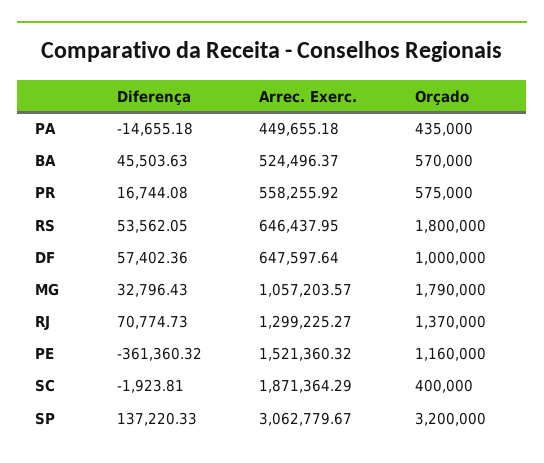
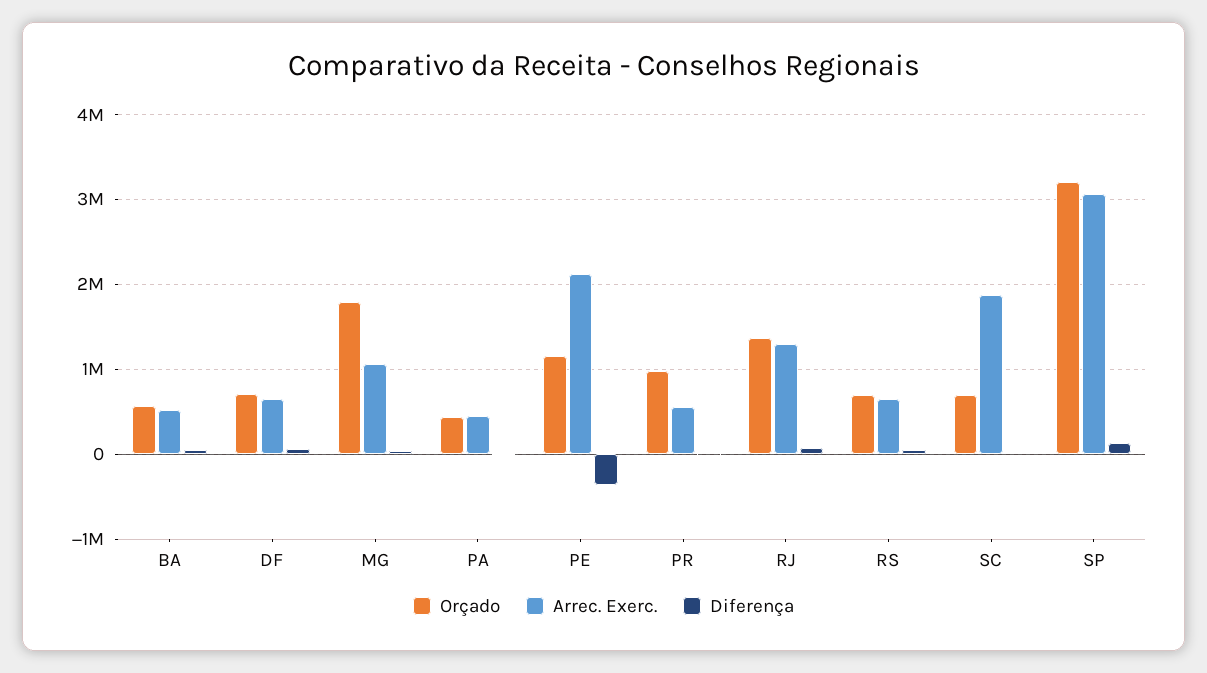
Orçado, PR: 575000 -> 1000000
Orçado, RS: 1800000 -> 700000
Orçado, DF: 1000000 -> 700000
Arrec. Exerc., PE: 1521360.32 -> 2100000
Orçado, SC: 400000 -> 700000

